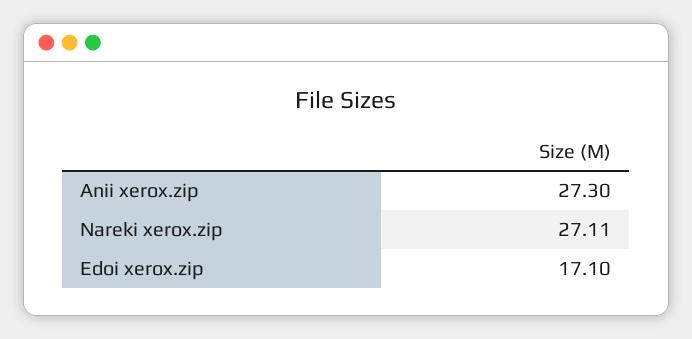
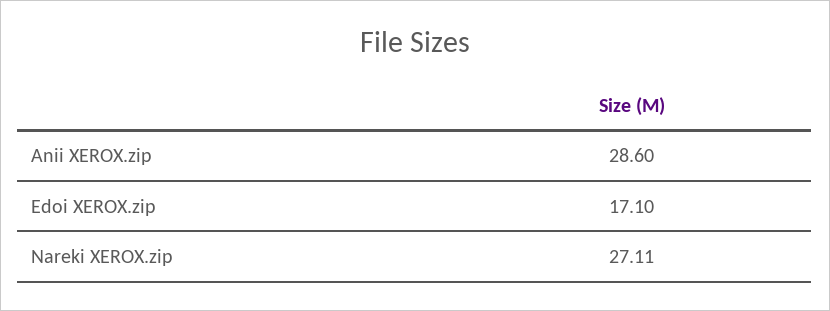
Anii xerox.zip: 27.3 -> 28.6

